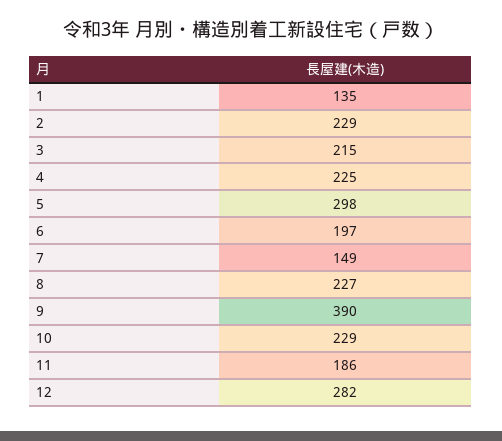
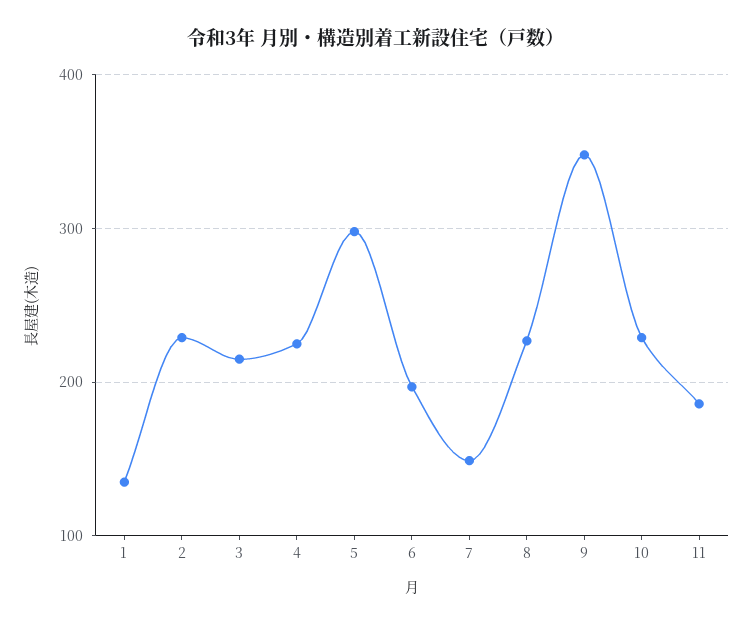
9: 390 -> 350
12: 282 -> none

